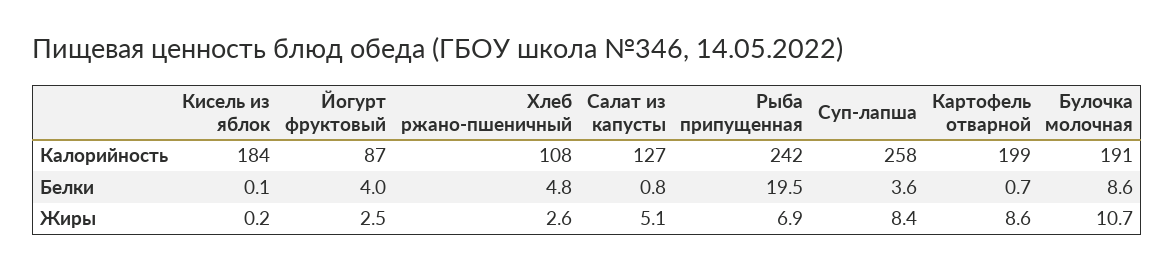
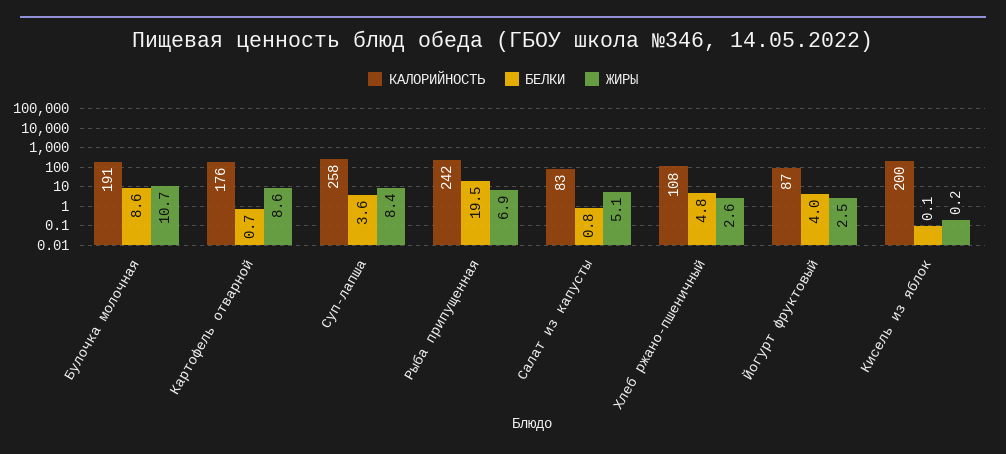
Калорийность, Кисель из яблок: 184 -> 200
Калорийность, Салат из капусты: 127 -> 83
Калорийность, Картофель отварной: 199 -> 176

